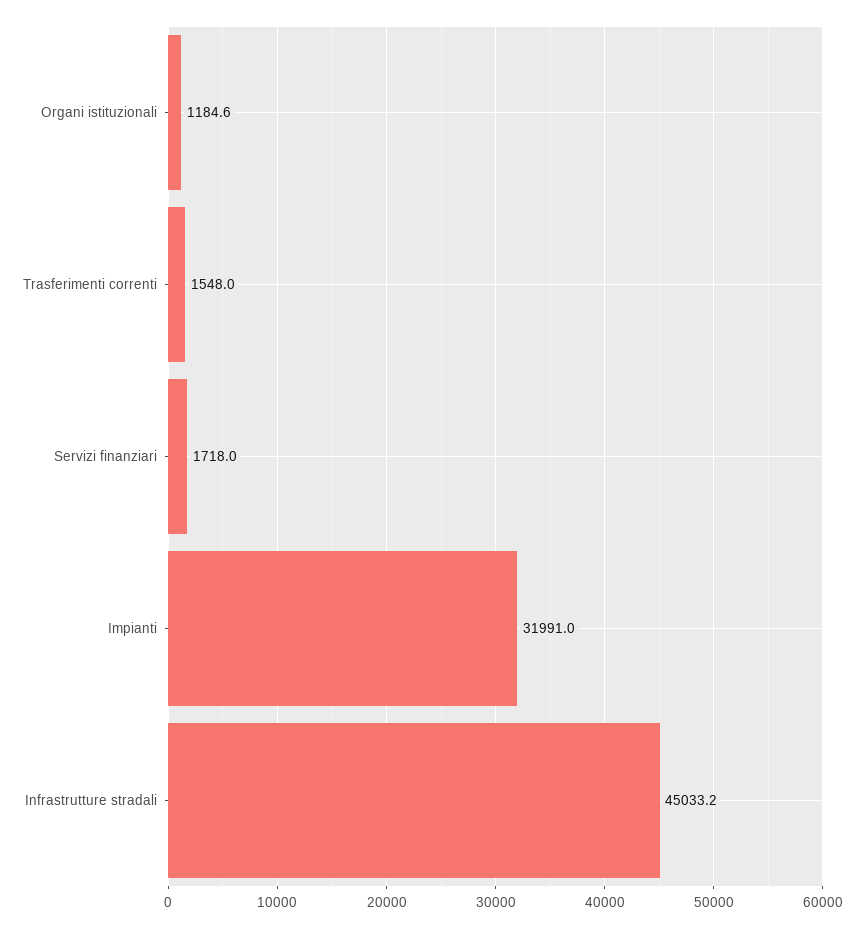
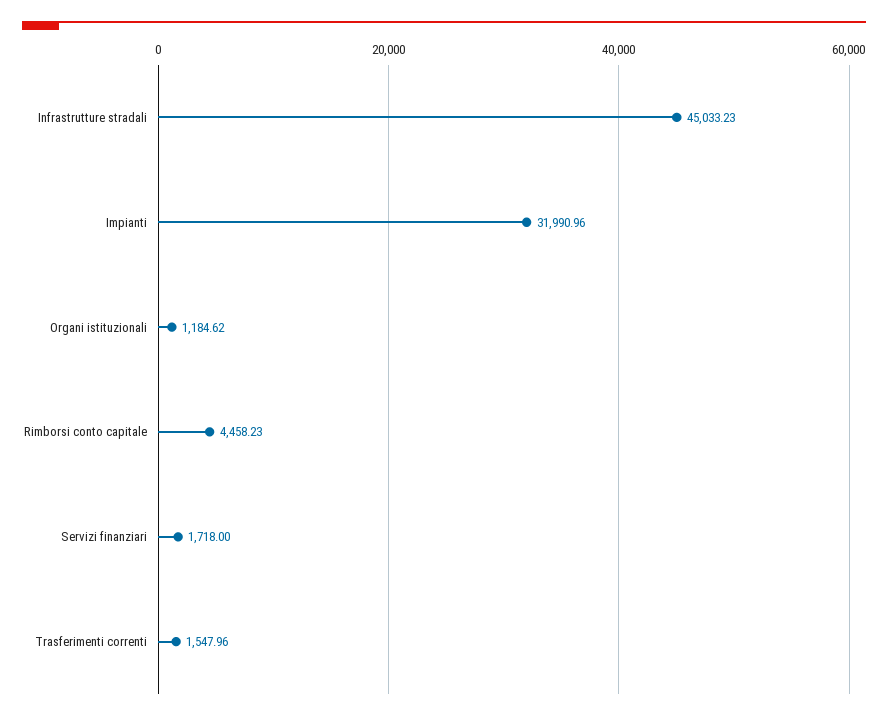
Rimborsi conto capitale: none -> 4458.23

